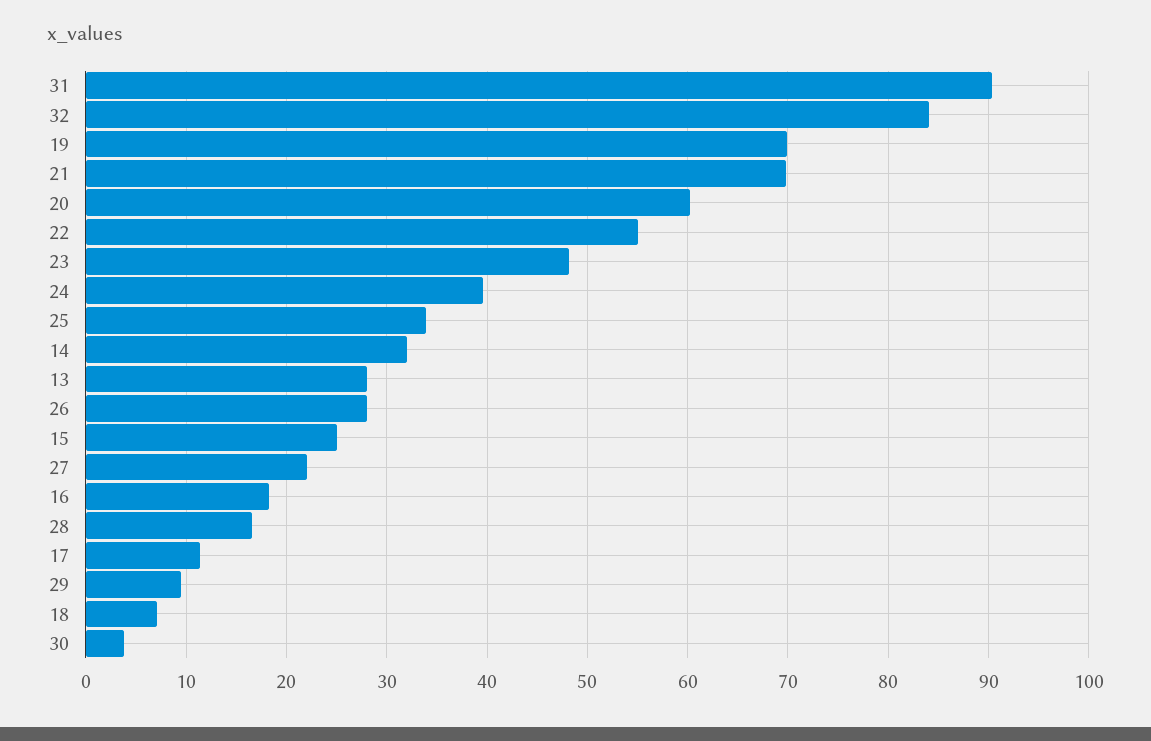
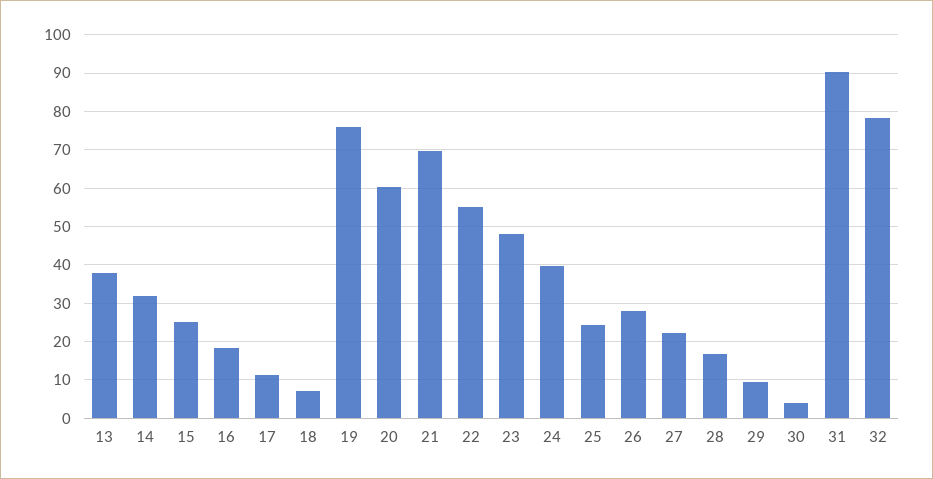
32: 84 -> 78
19: 70 -> 76
25: 34 -> 24
13: 28 -> 38

